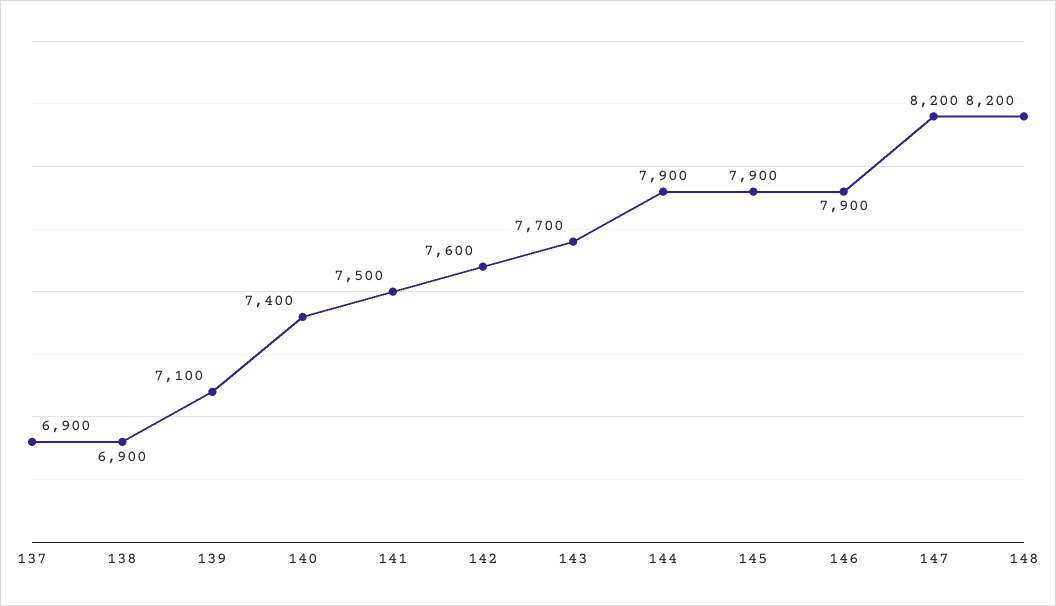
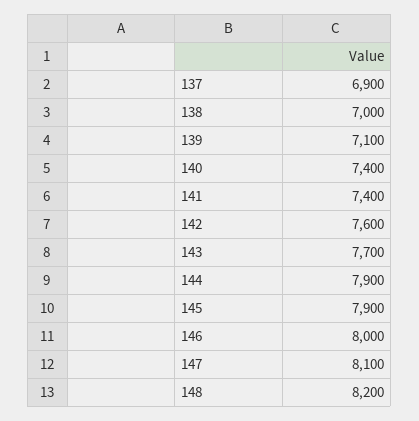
138: 6900 -> 7000
141: 7500 -> 7400
146: 7900 -> 8000
147: 8200 -> 8100

